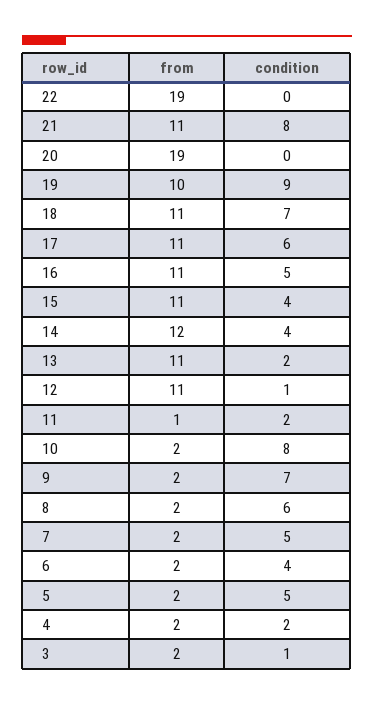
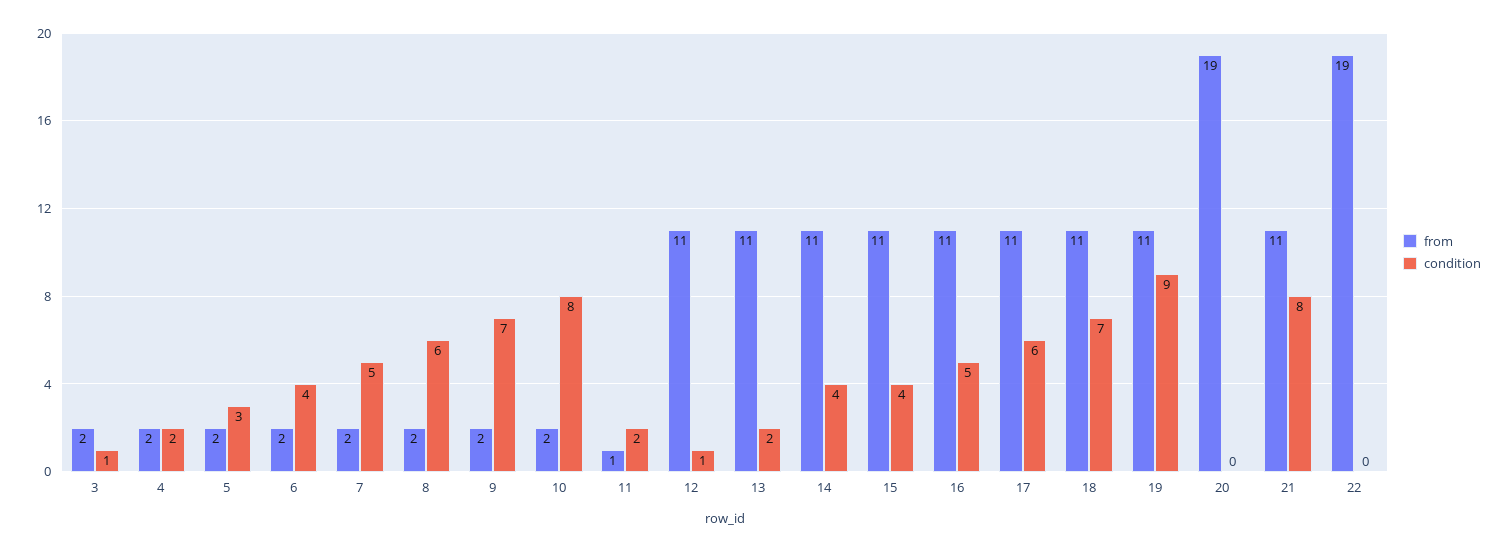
from, 19: 10 -> 11
from, 14: 12 -> 11
condition, 5: 5 -> 3

